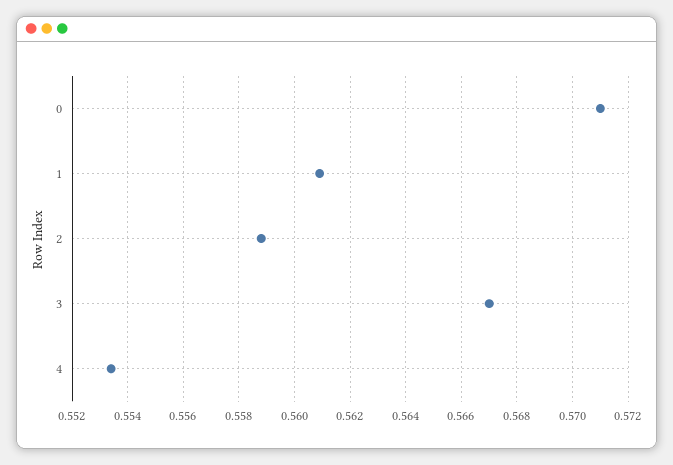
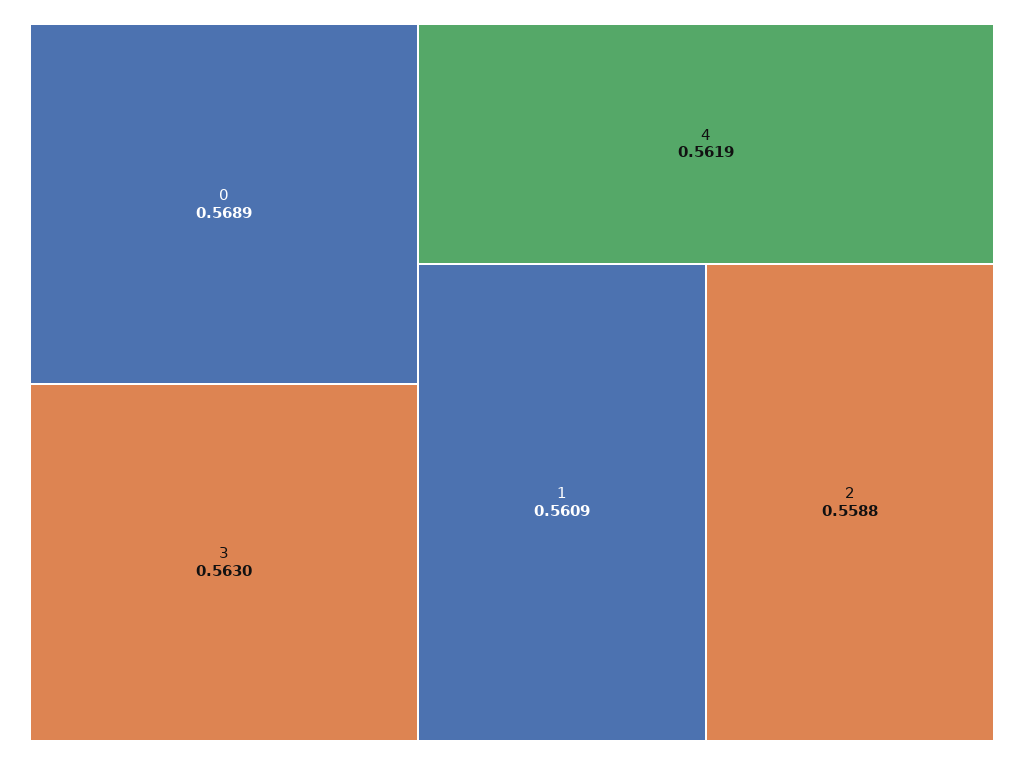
0: 0.571 -> 0.5689
3: 0.567 -> 0.563
4: 0.5535 -> 0.5619

